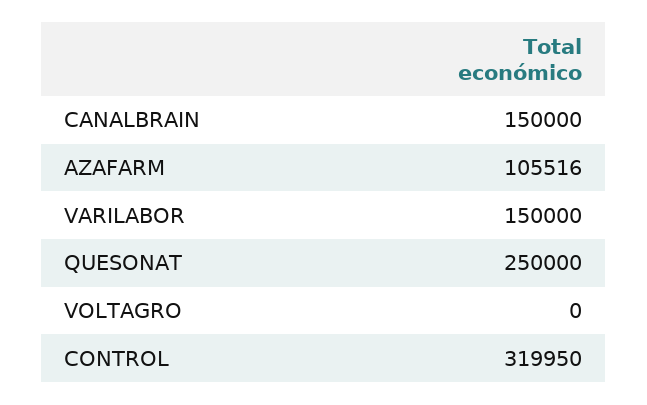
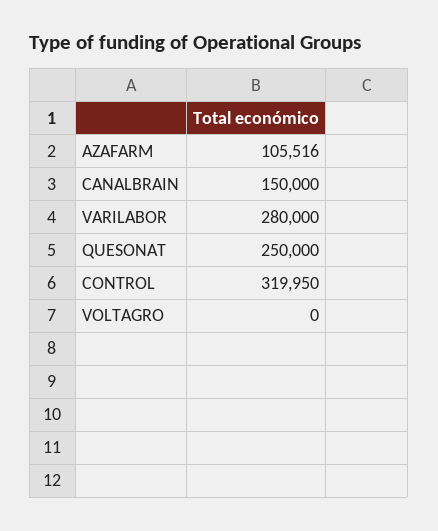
VARILABOR: 150000 -> 280000

